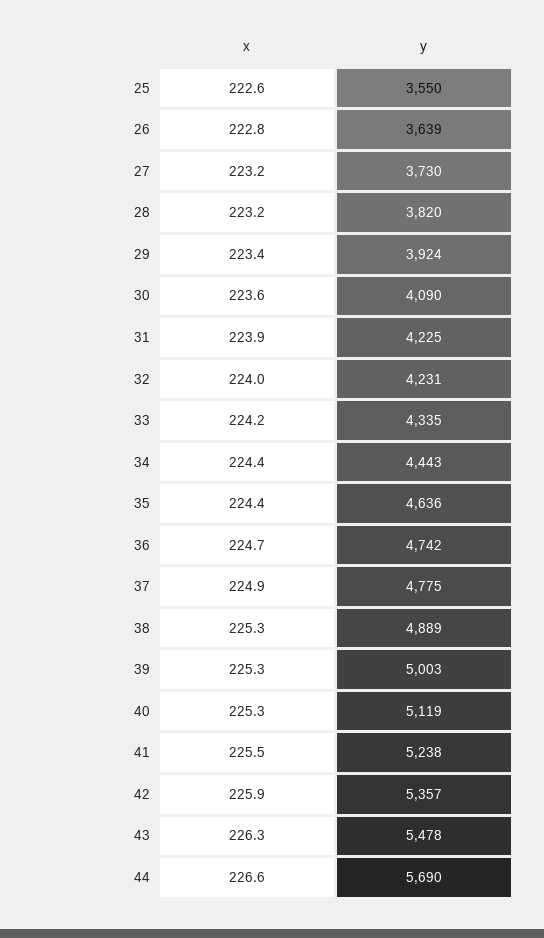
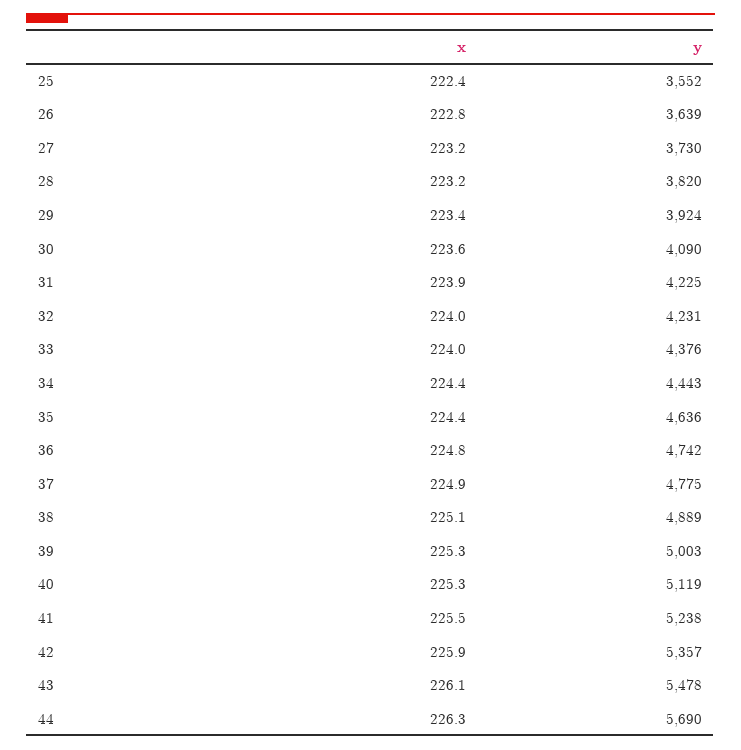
x, 25: 222.6 -> 222.4
y, 25: 3550 -> 3552
x, 33: 224.2 -> 224
y, 33: 4335 -> 4376
x, 36: 224.7 -> 224.8
x, 38: 225.3 -> 225.1
x, 43: 226.3 -> 226.1
x, 44: 226.6 -> 226.3

